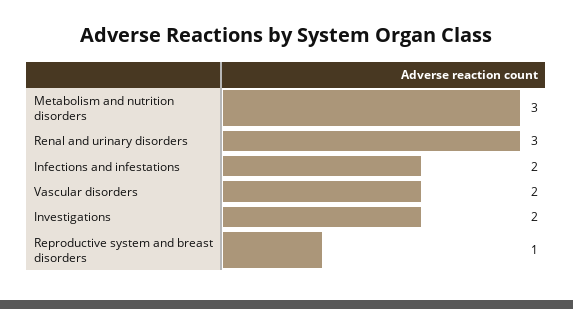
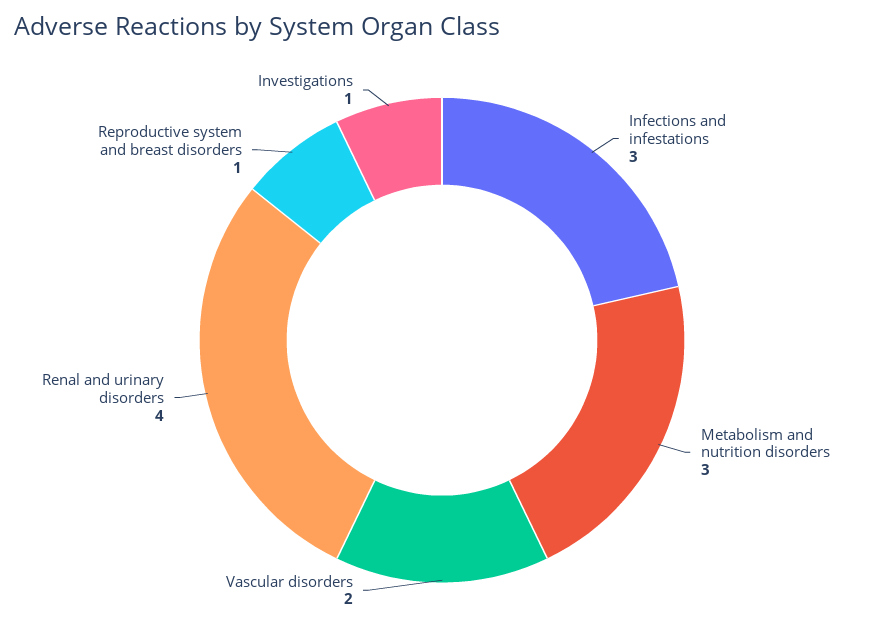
Renal and urinary disorders: 3 -> 4
Infections and infestations: 2 -> 3
Investigations: 2 -> 1

